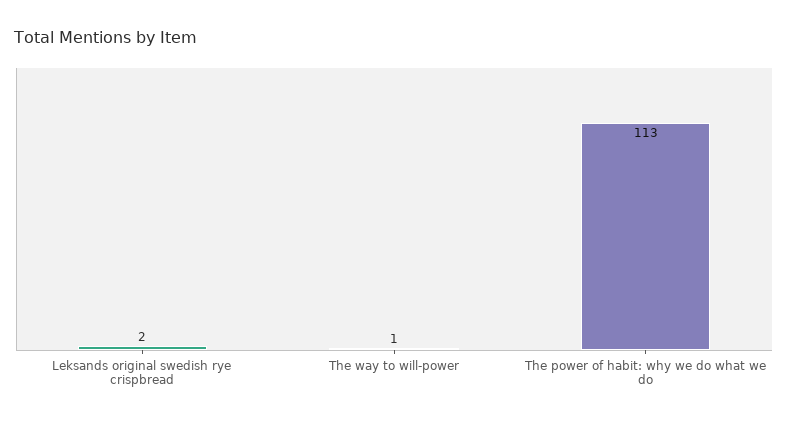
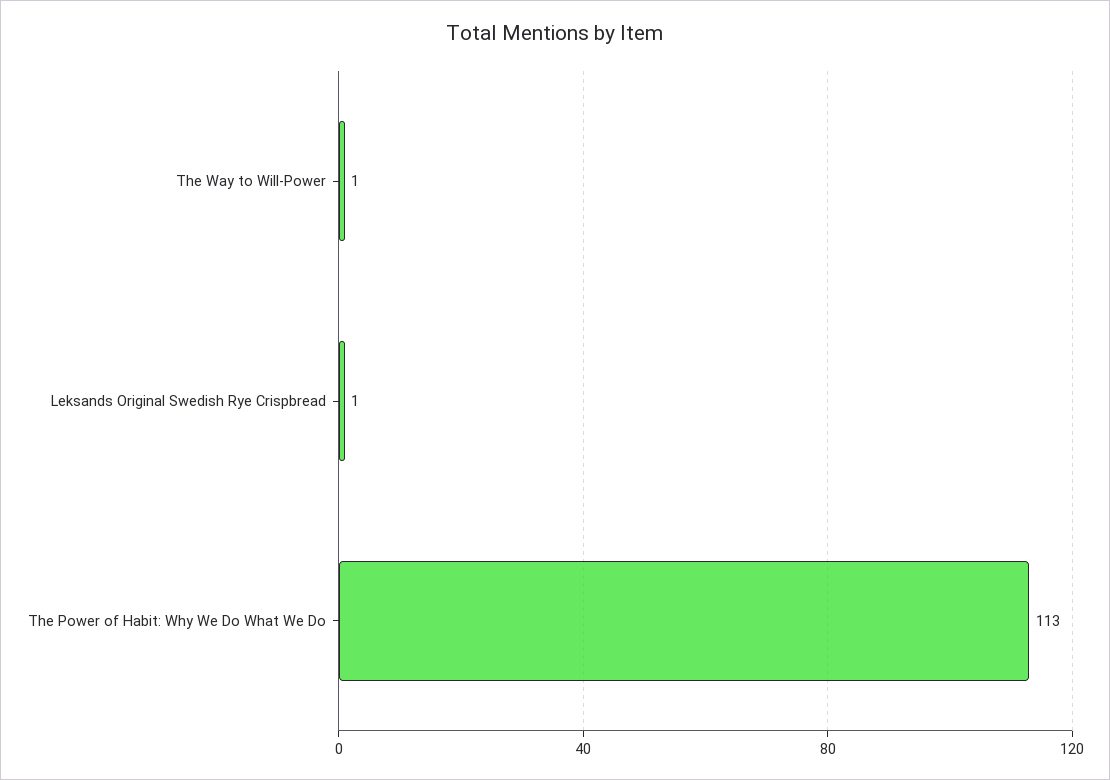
Leksands original swedish rye crispbread: 2 -> 1

